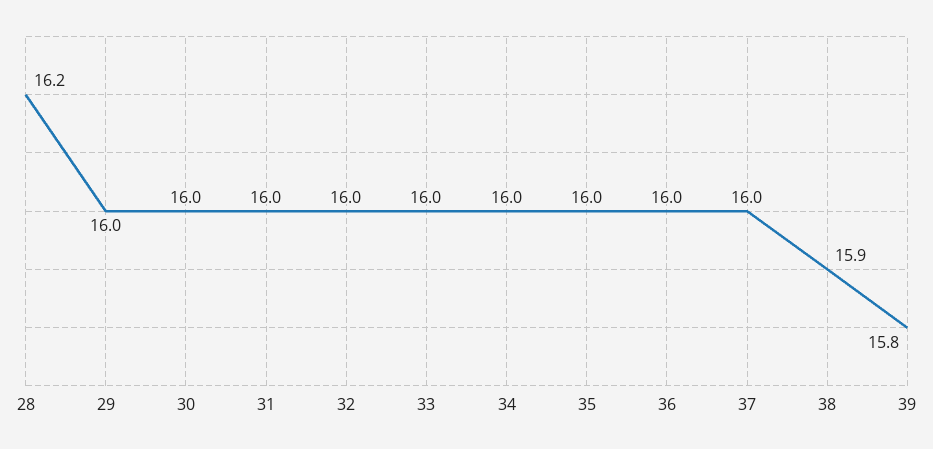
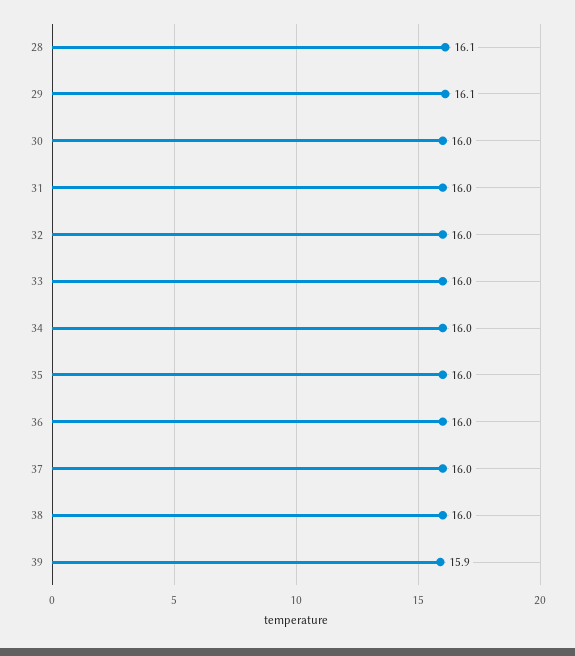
28: 16.2 -> 16.1
29: 16 -> 16.1
38: 15.9 -> 16
39: 15.8 -> 15.9

